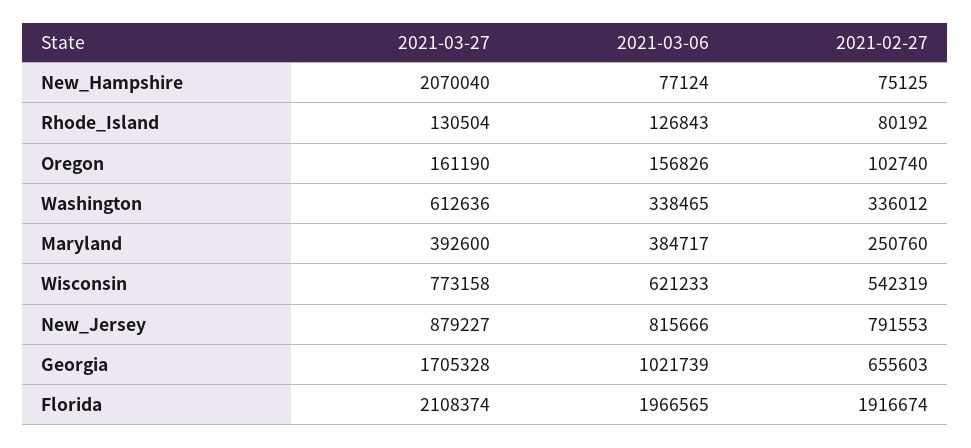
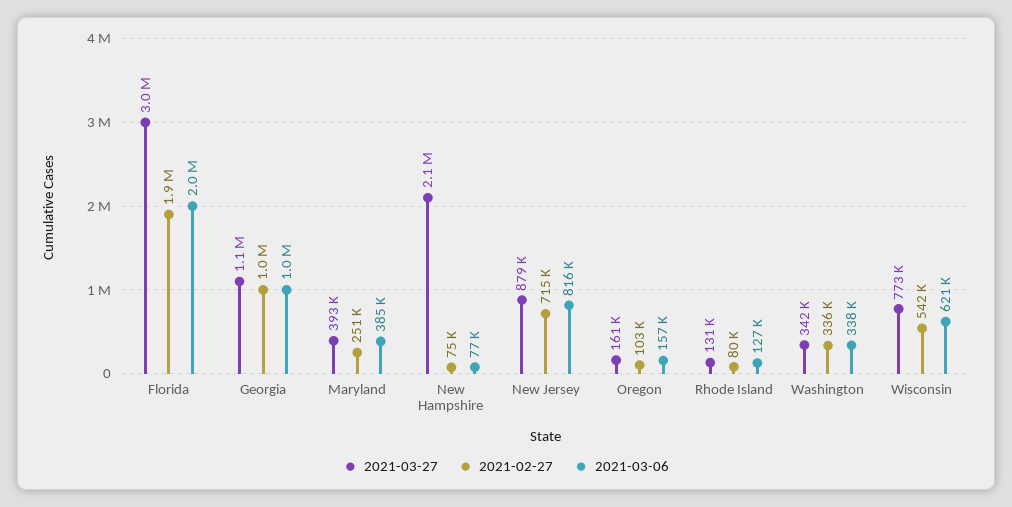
2021-03-27, Washington: 612636 -> 342000
2021-02-27, New_Jersey: 791553 -> 715000
2021-03-27, Georgia: 1705328 -> 1100000
2021-02-27, Georgia: 655603 -> 1000000
2021-03-27, Florida: 2108374 -> 3000000

